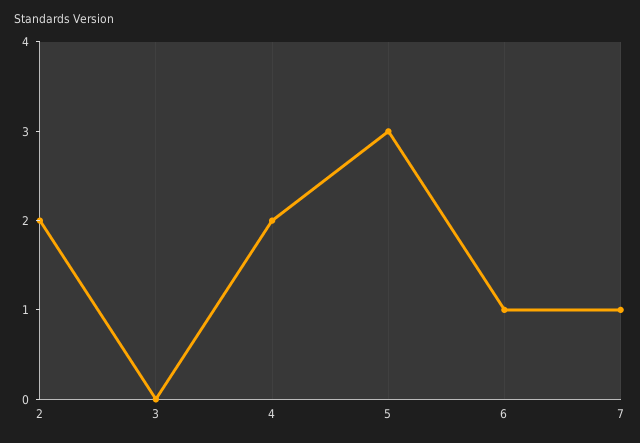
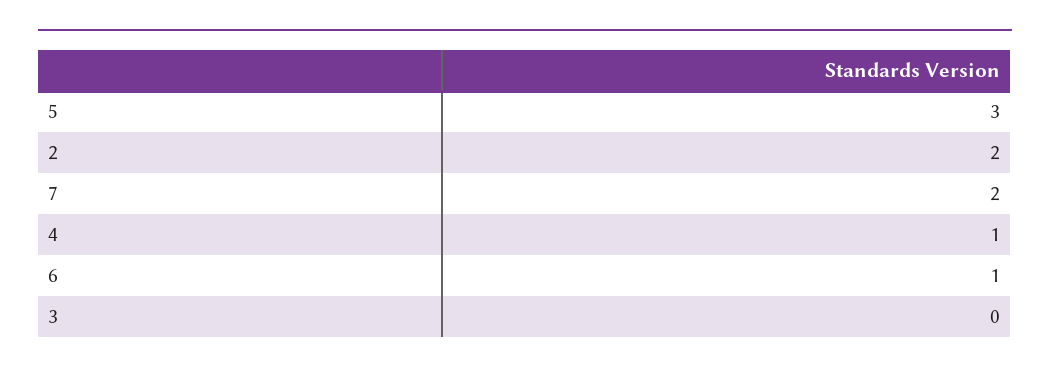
4: 2 -> 1
7: 1 -> 2

